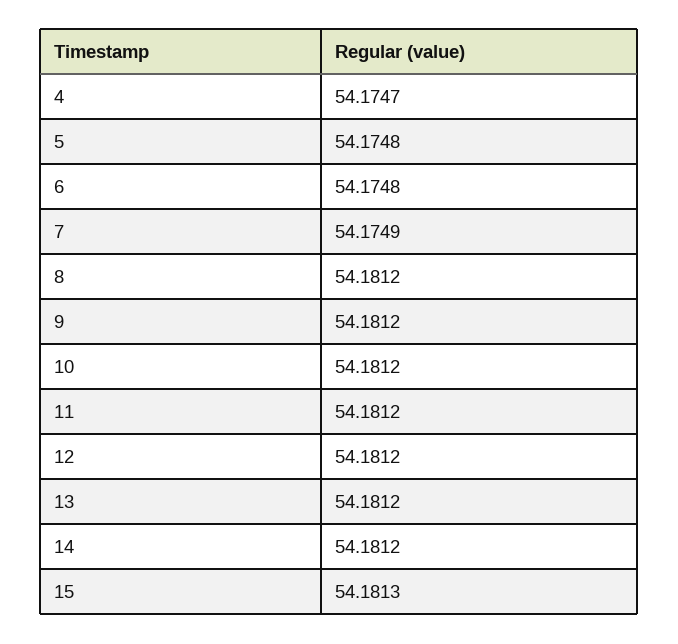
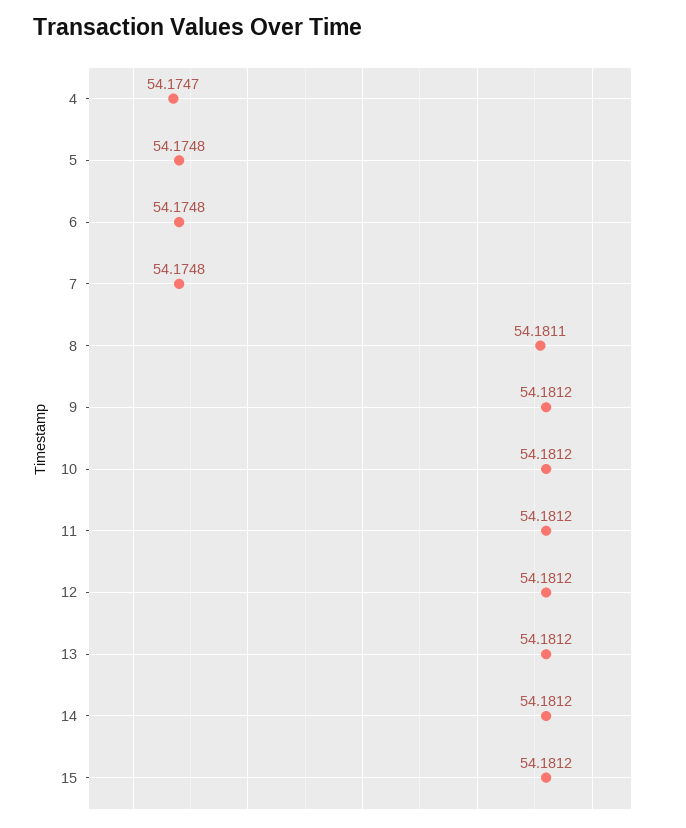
7: 54.1749 -> 54.1748
8: 54.1812 -> 54.1811
15: 54.1813 -> 54.1812

